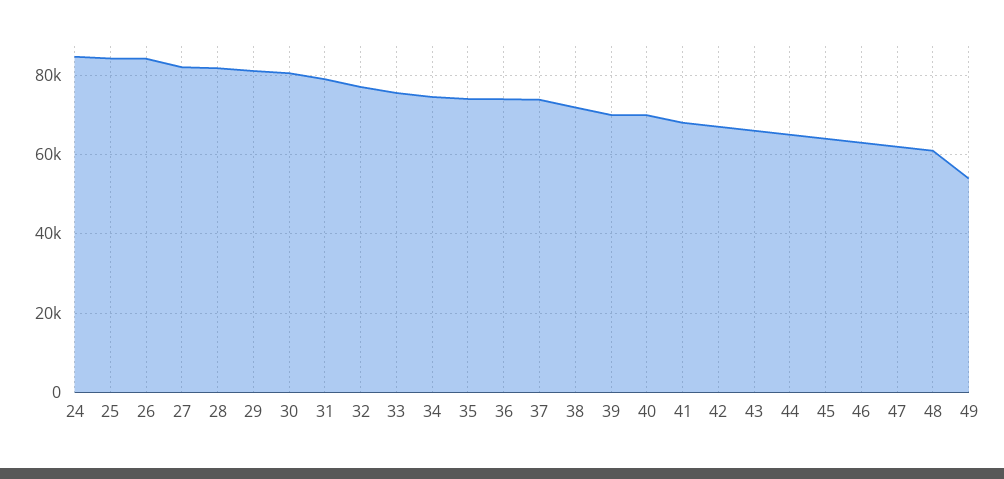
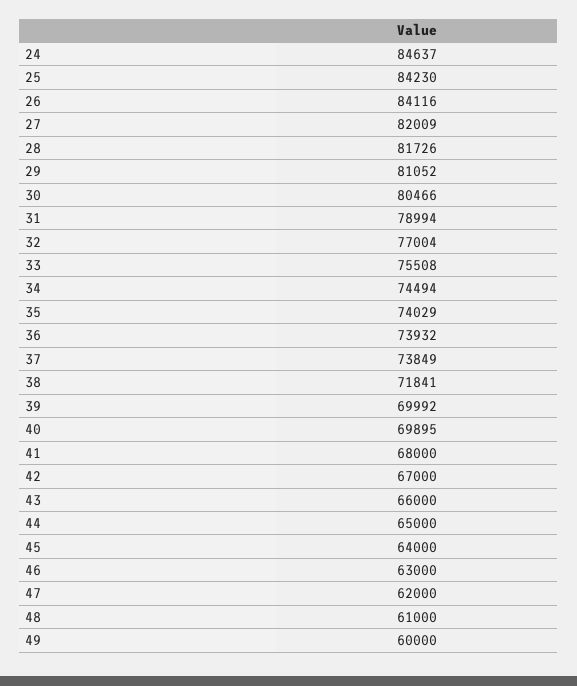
49: 54000 -> 60000

